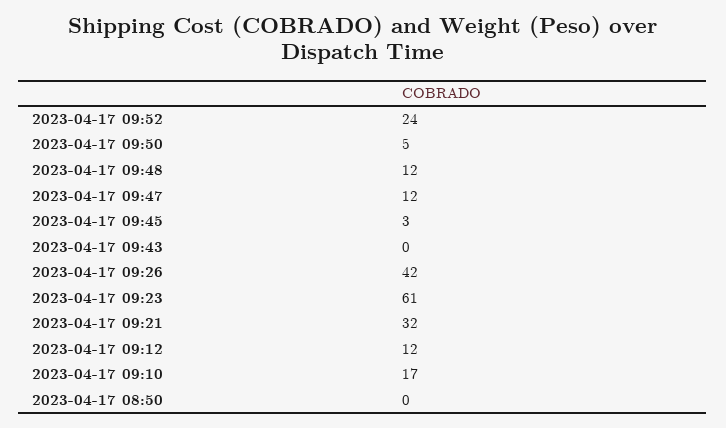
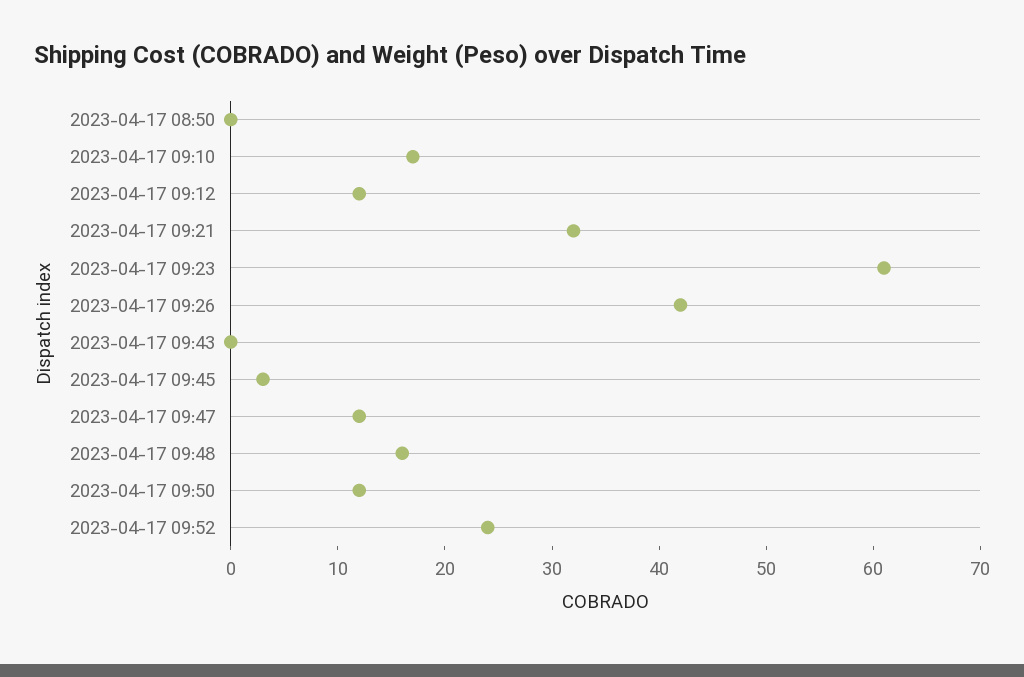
2023-04-17 09:50: 5 -> 12
2023-04-17 09:48: 12 -> 16

